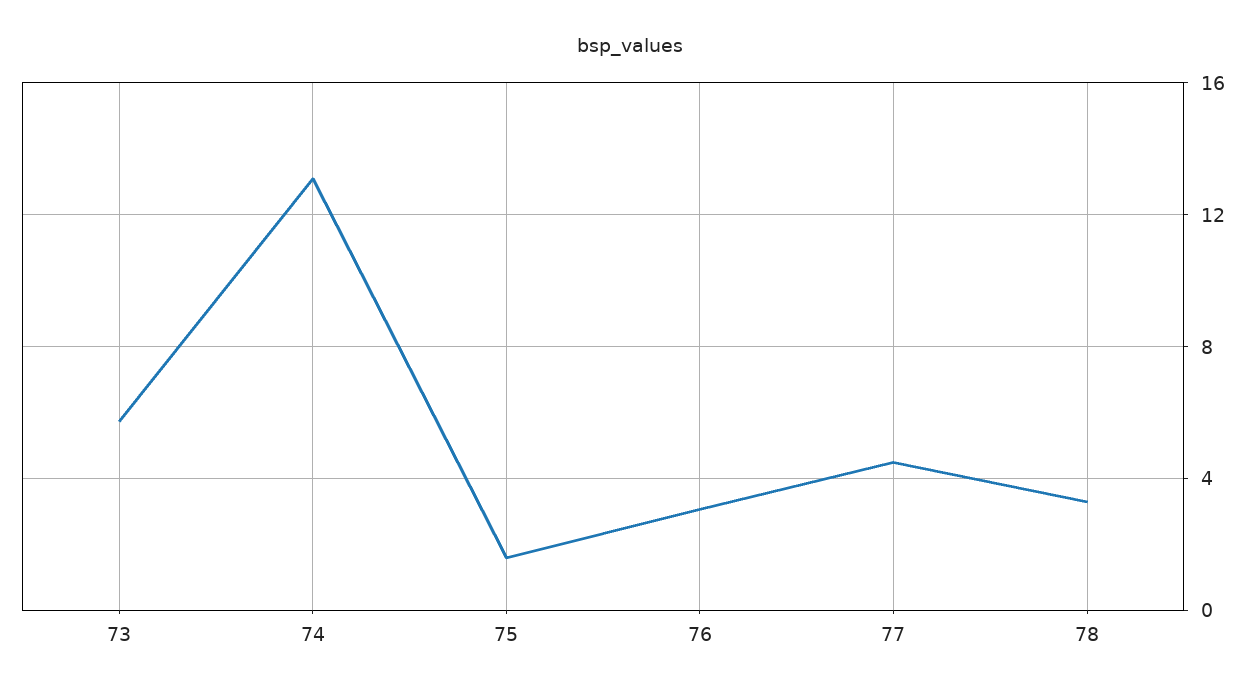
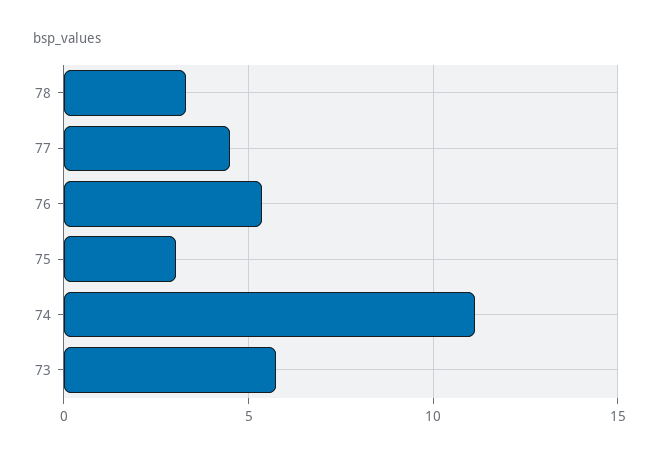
74: 13 -> 11
75: 1.5 -> 3
76: 3 -> 5.5

